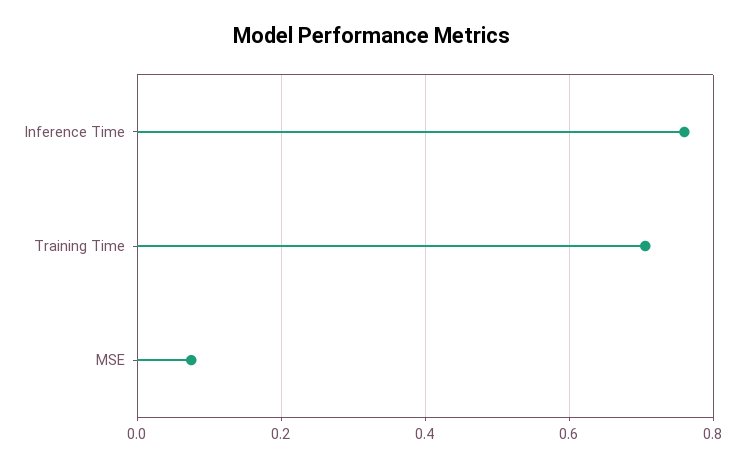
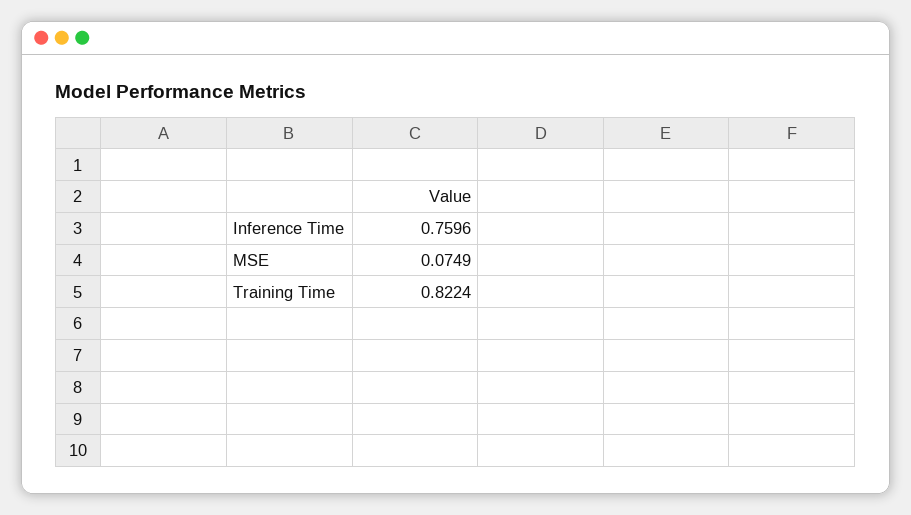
Training Time: 0.7 -> 0.8224

